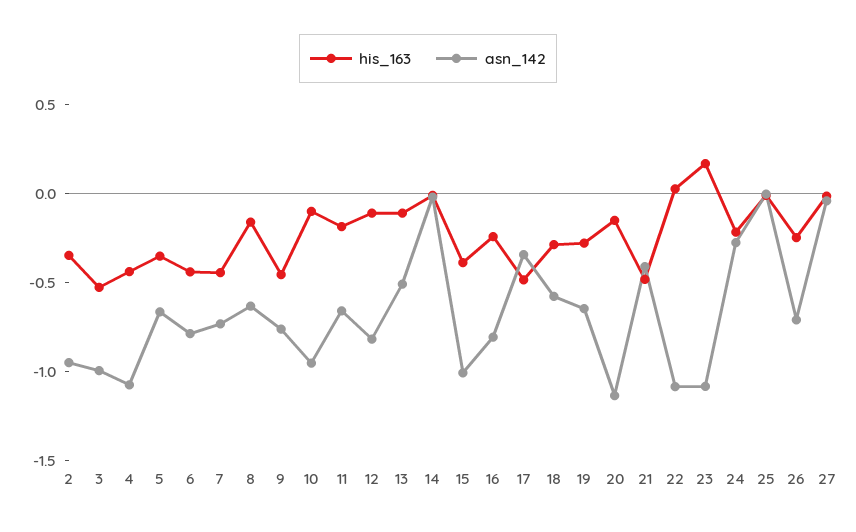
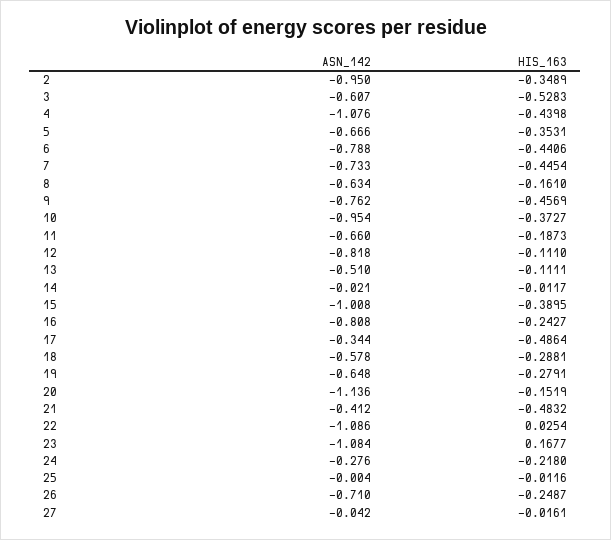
asn_142, 3: -1 -> -0.607
his_163, 10: -0.1 -> -0.3727

